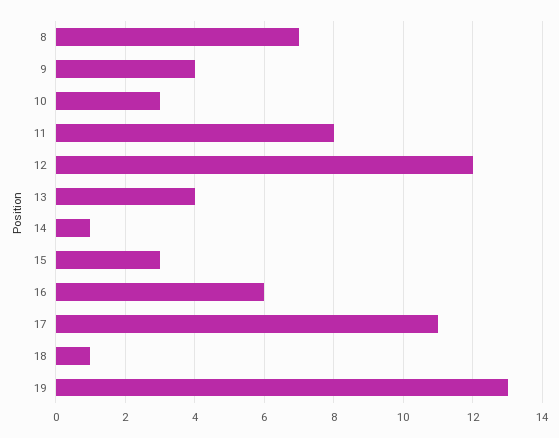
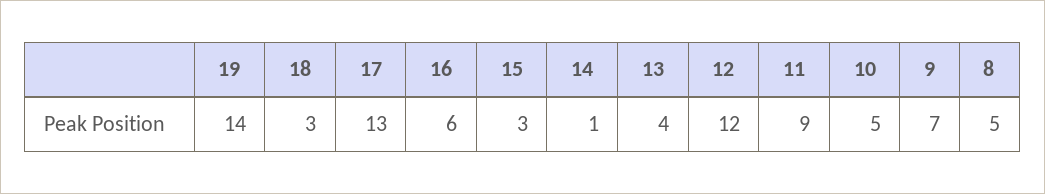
8: 7 -> 5
9: 4 -> 7
10: 3 -> 5
11: 8 -> 9
17: 11 -> 13
18: 1 -> 3
19: 13 -> 14

